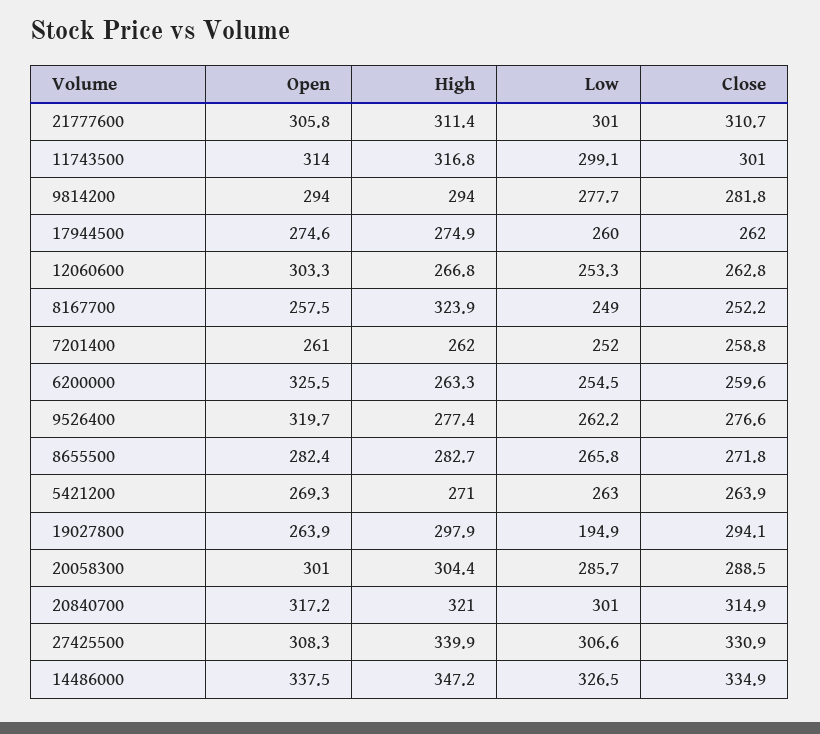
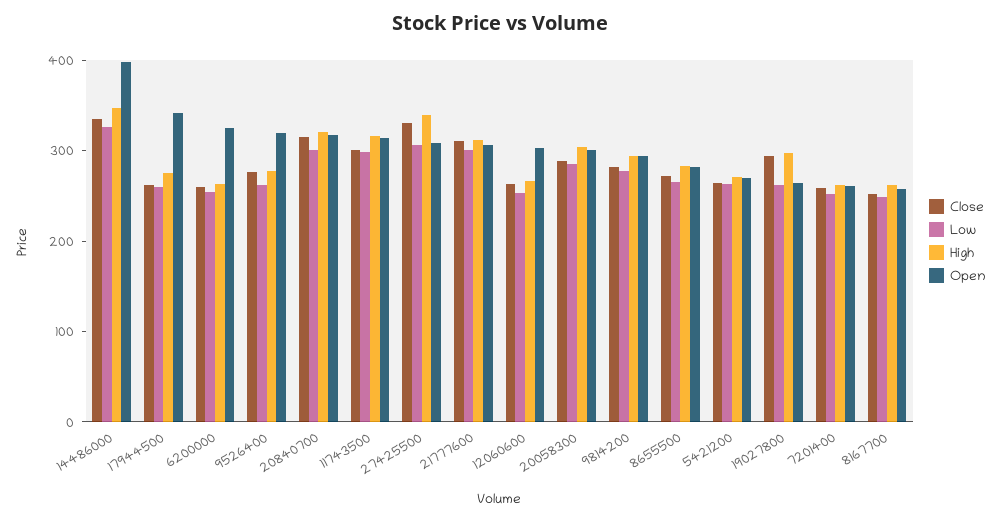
Open, 17944500: 274.6 -> 340
High, 8167700: 323.9 -> 260
Low, 19027800: 194.9 -> 260
Open, 14486000: 337.5 -> 400

